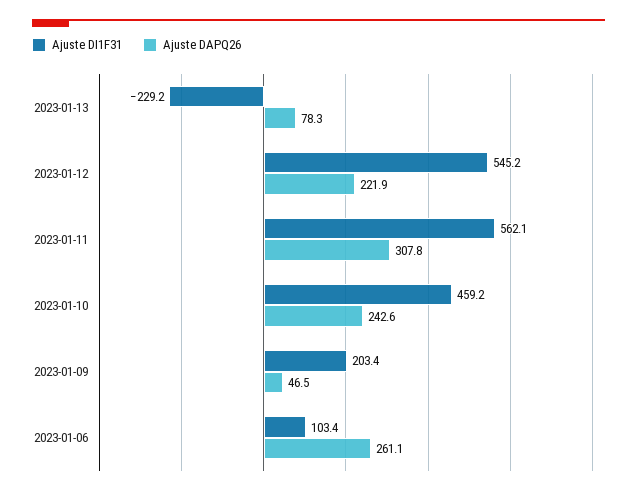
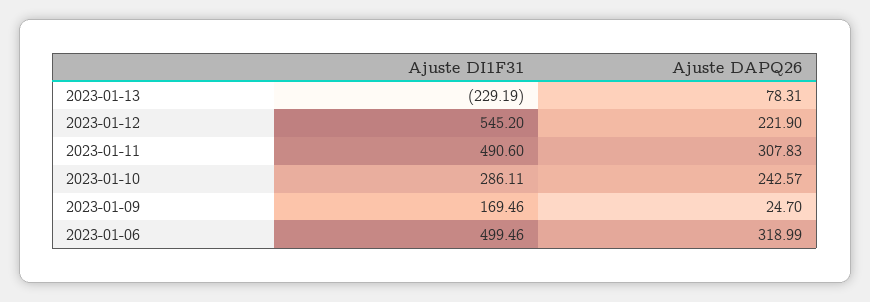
Ajuste DI1F31, 2023-01-11: 562.1 -> 490.6
Ajuste DI1F31, 2023-01-10: 459.2 -> 286.11
Ajuste DI1F31, 2023-01-09: 203.4 -> 169.46
Ajuste DAPQ26, 2023-01-09: 46.5 -> 24.7
Ajuste DI1F31, 2023-01-06: 103.4 -> 499.46
Ajuste DAPQ26, 2023-01-06: 261.1 -> 318.99

